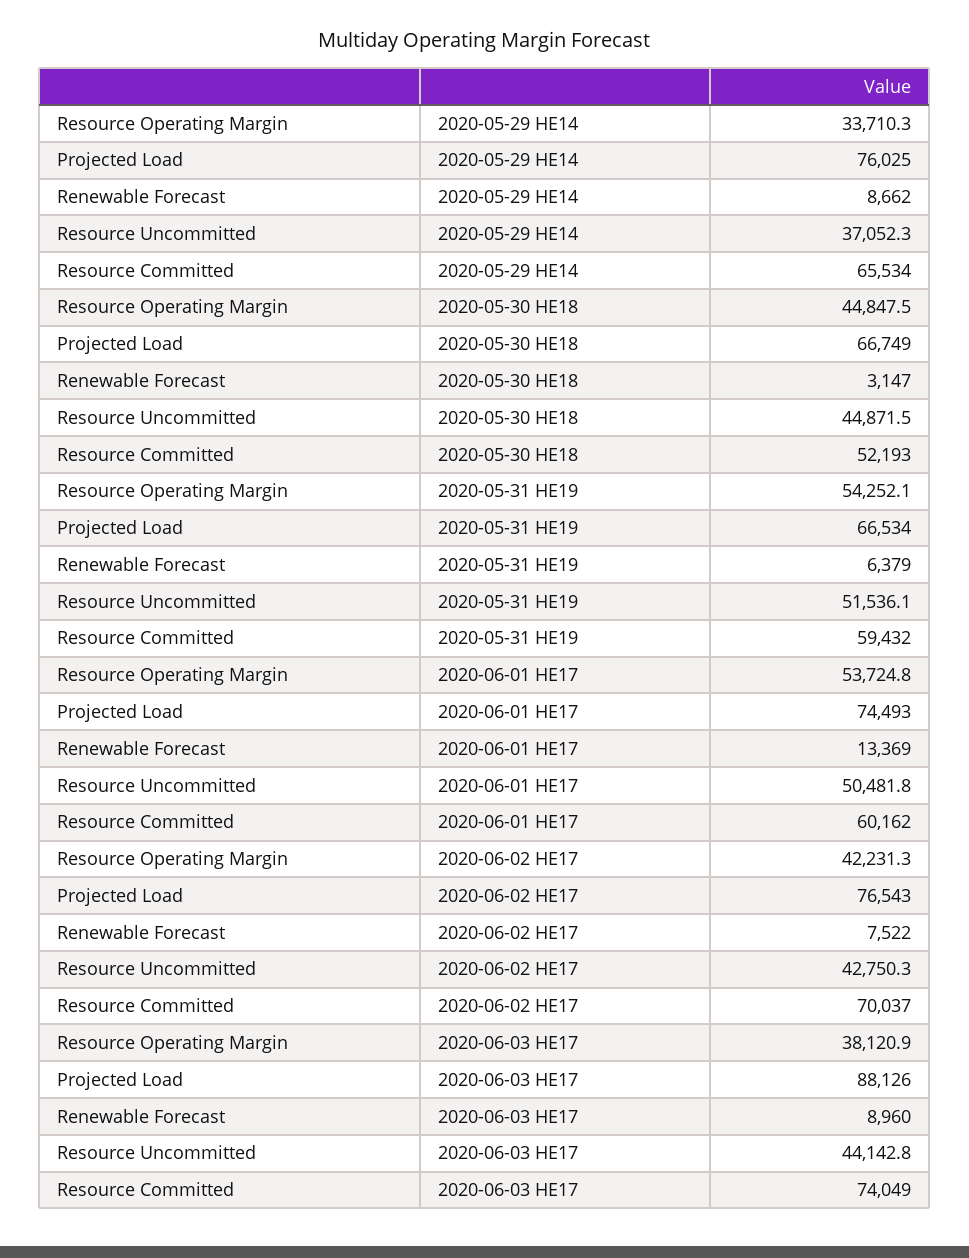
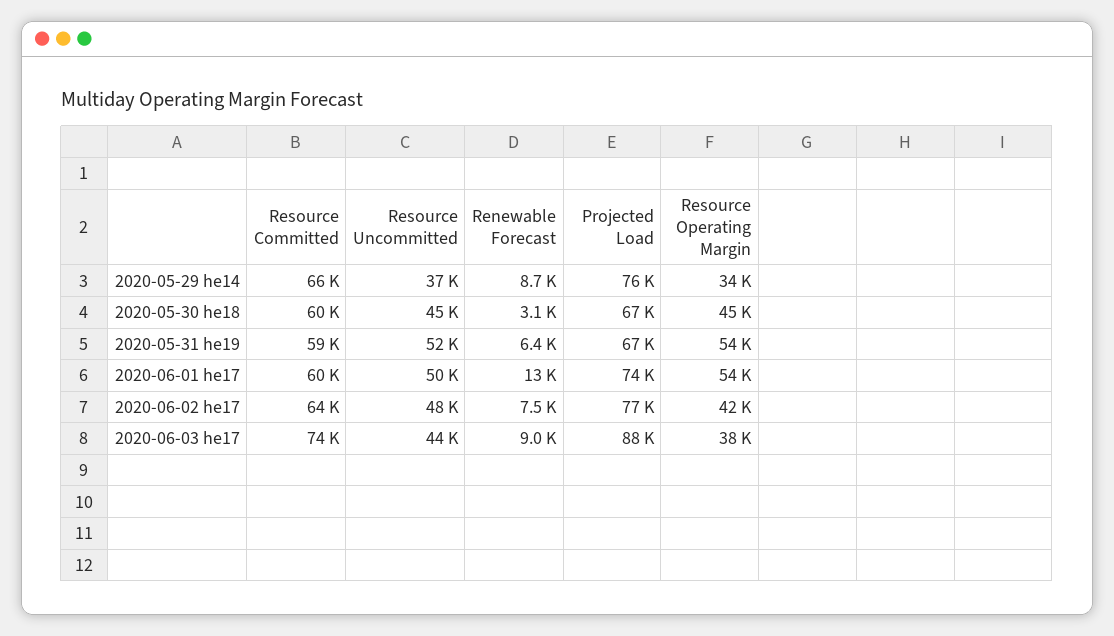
Resource Committed, 2020-05-30 HE18: 52193 -> 60000
Resource Uncommitted, 2020-06-02 HE17: 42750.3 -> 48000
Resource Committed, 2020-06-02 HE17: 70037 -> 64000

